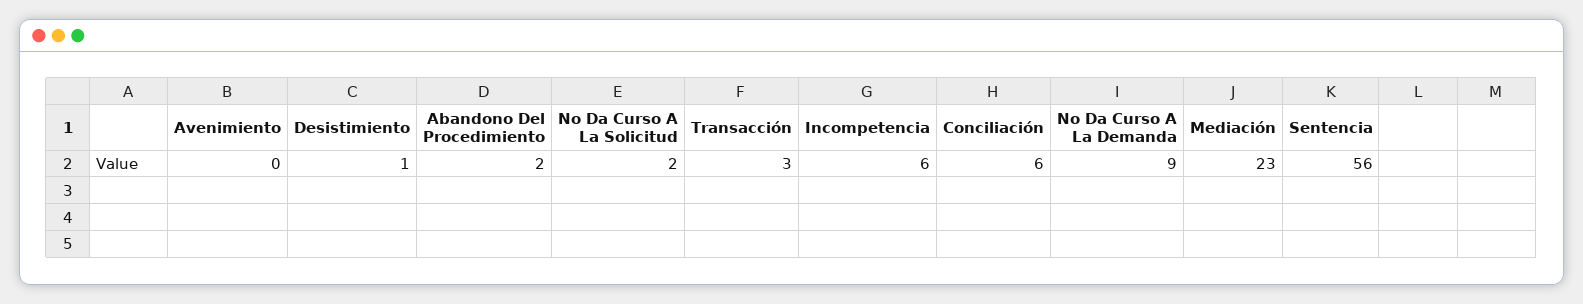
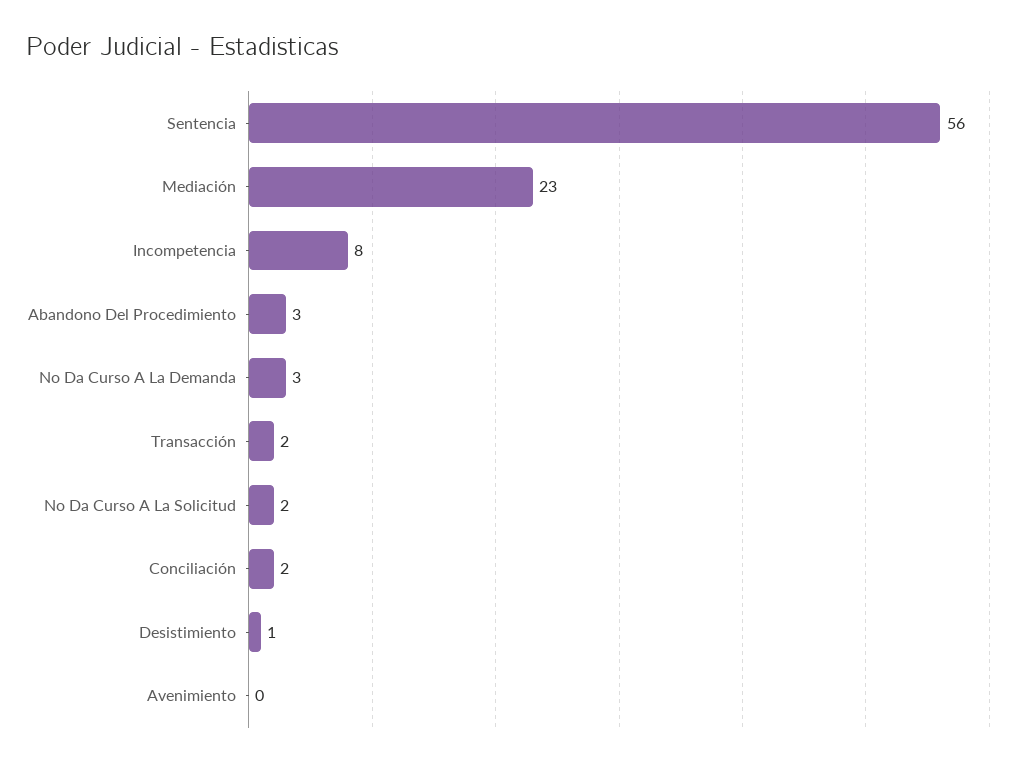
Abandono Del Procedimiento: 2 -> 3
Transacción: 3 -> 2
Incompetencia: 6 -> 8
Conciliación: 6 -> 2
No Da Curso A La Demanda: 9 -> 3

